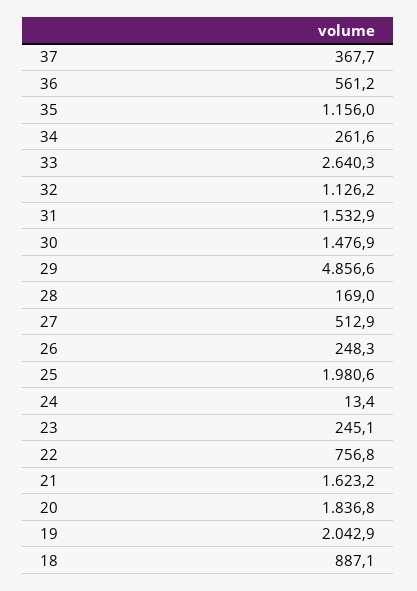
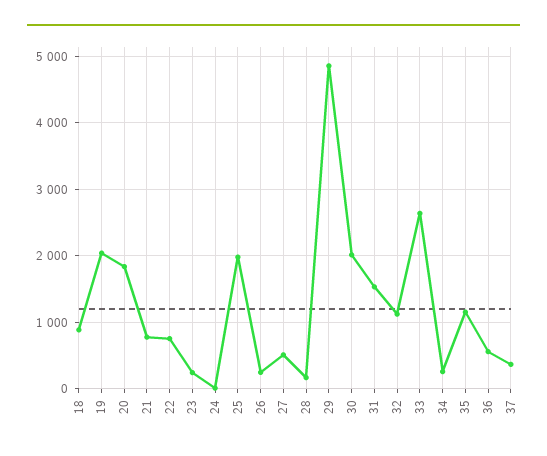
30: 1476.9 -> 2000
21: 1623.2 -> 800

